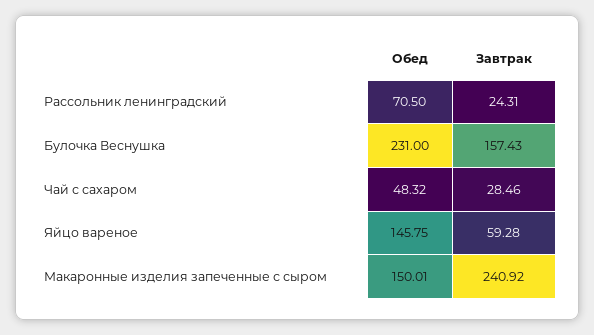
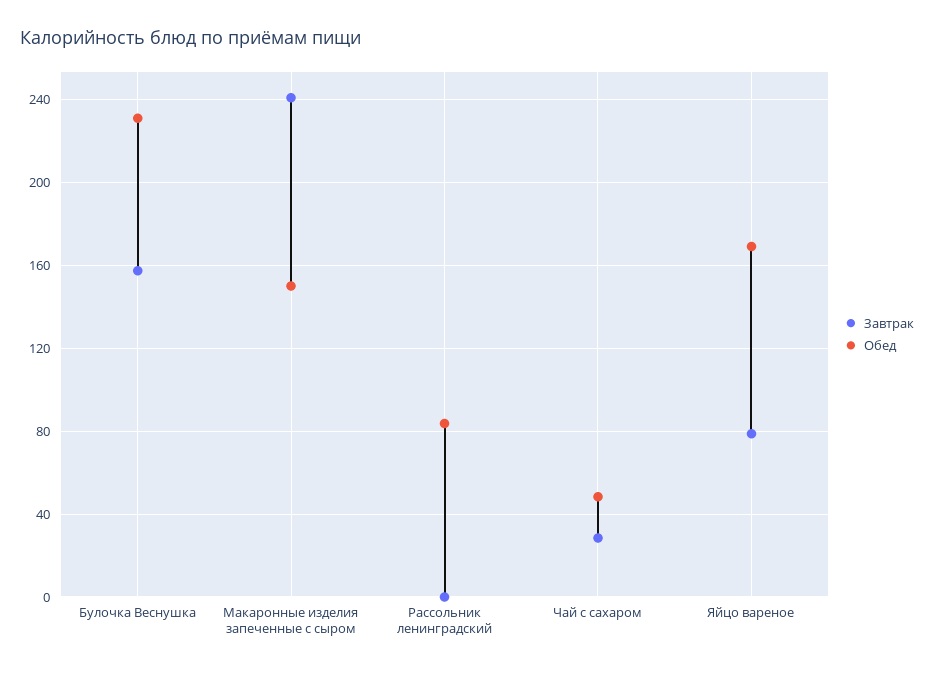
Обед, Рассольник ленинградский: 70.5 -> 85
Завтрак, Рассольник ленинградский: 24.31 -> 0
Обед, Яйцо вареное: 145.75 -> 170
Завтрак, Яйцо вареное: 59.28 -> 80

